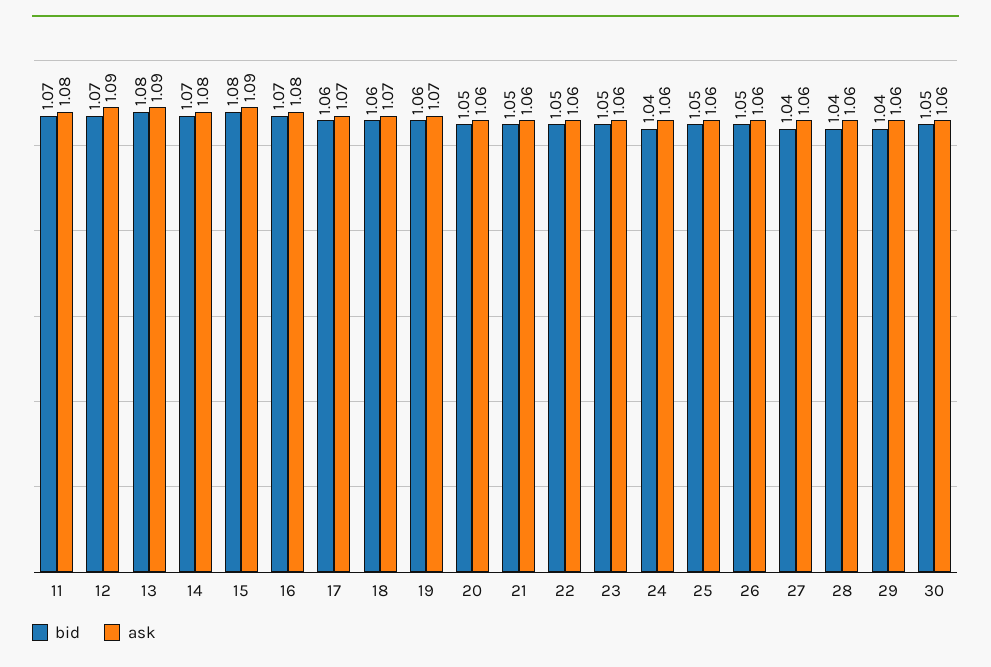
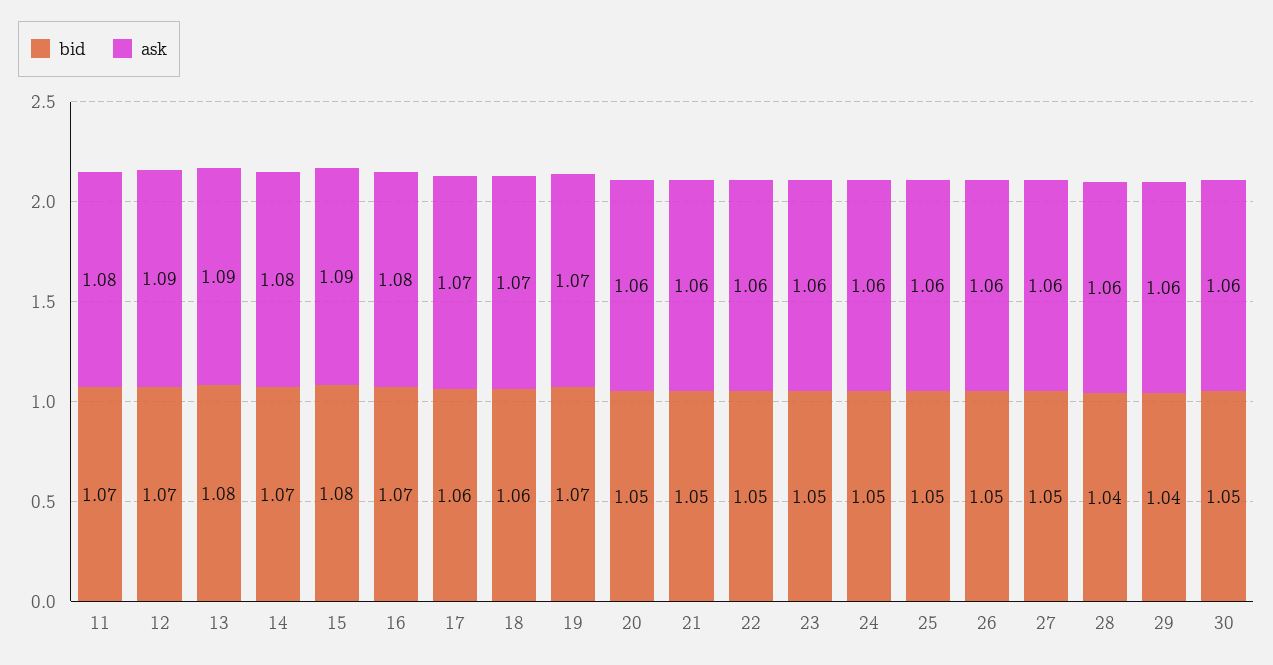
bid, 19: 1.06 -> 1.07
bid, 24: 1.04 -> 1.05
bid, 27: 1.04 -> 1.05

